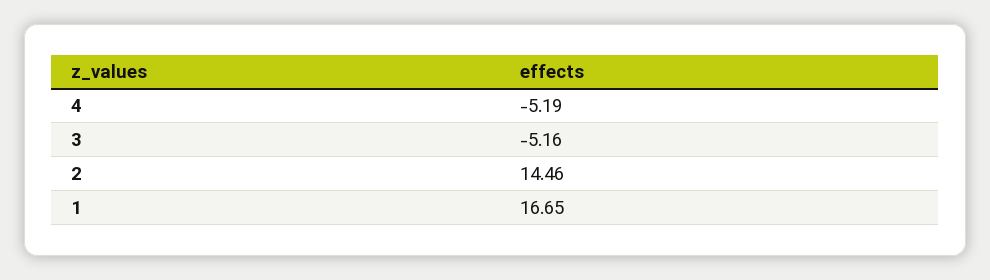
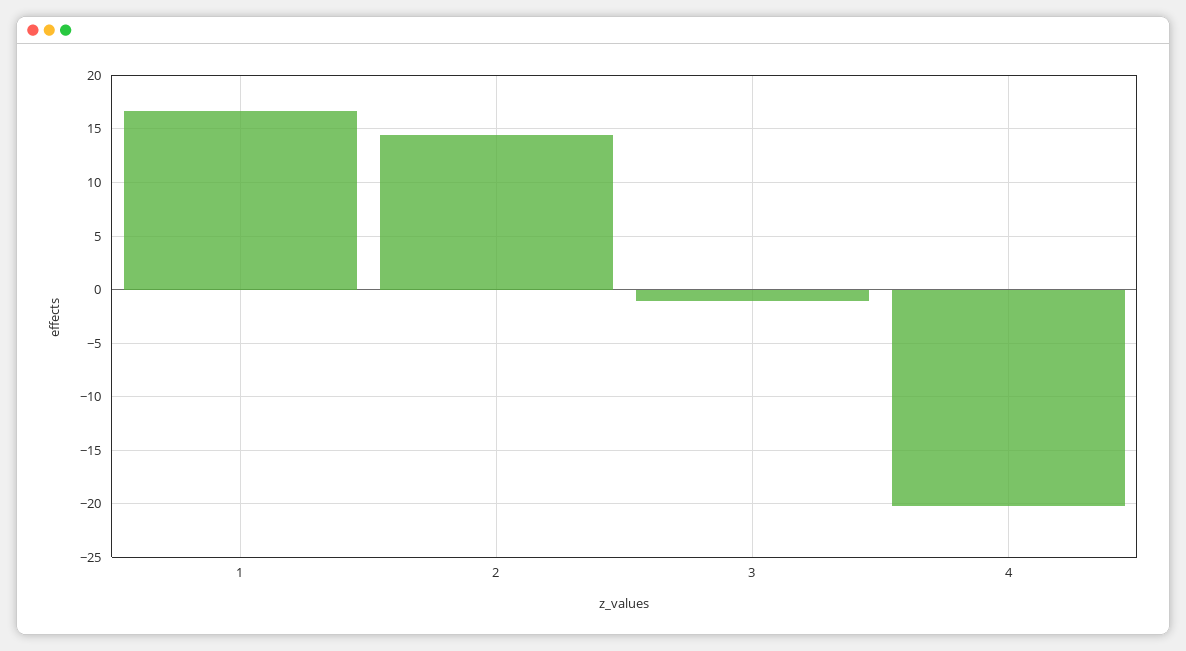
4: -5.19 -> -20
3: -5.16 -> -1

